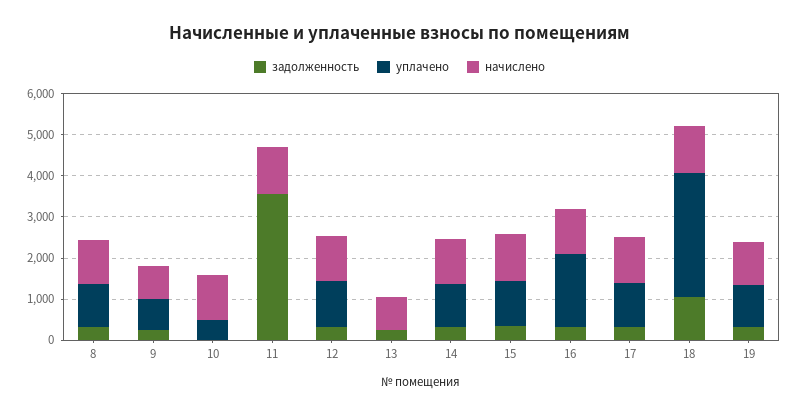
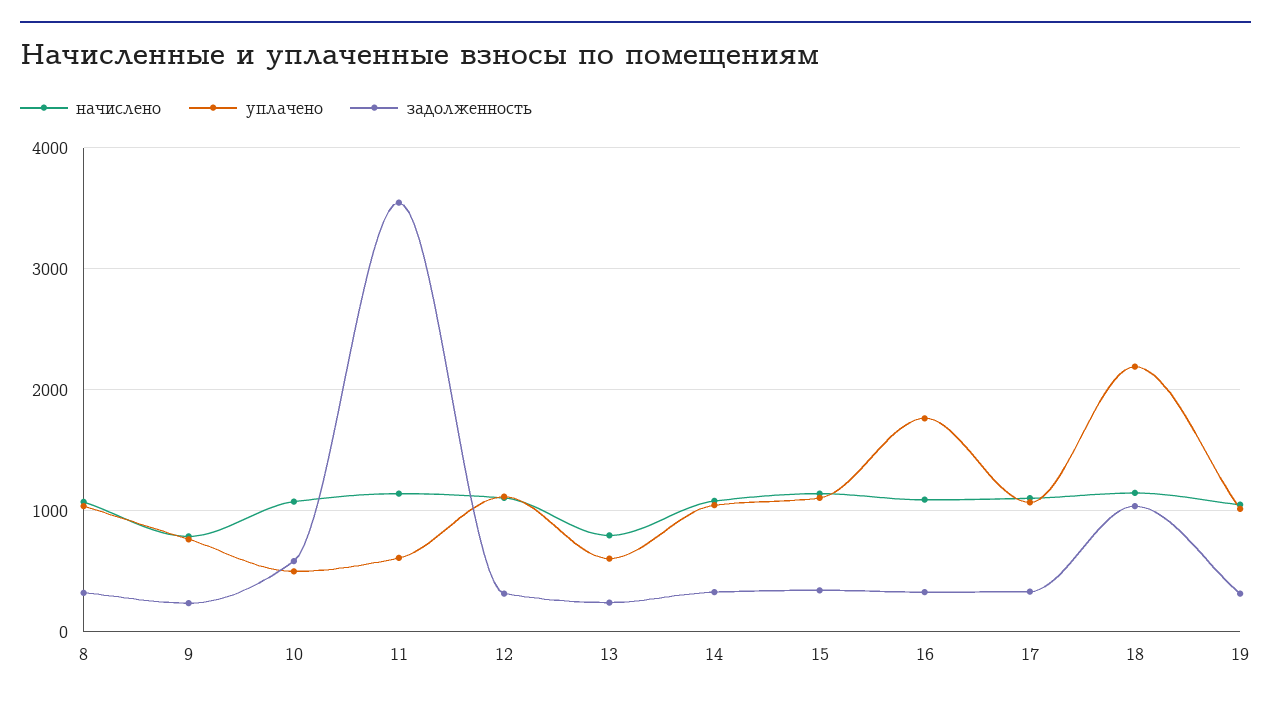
задолженность, 10: 0 -> 600
уплачено, 11: 0 -> 600
уплачено, 13: 0 -> 600
уплачено, 18: 3000 -> 2200

